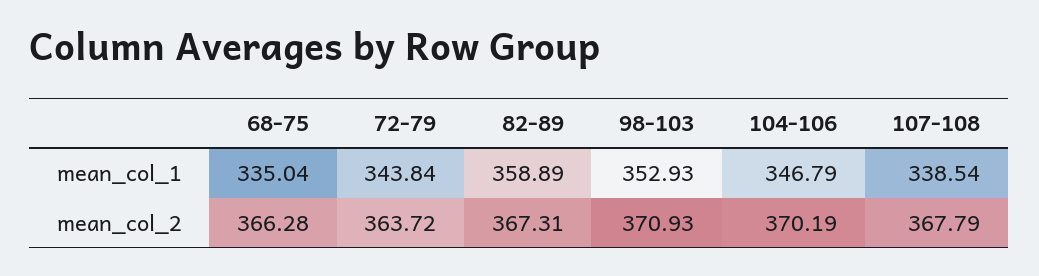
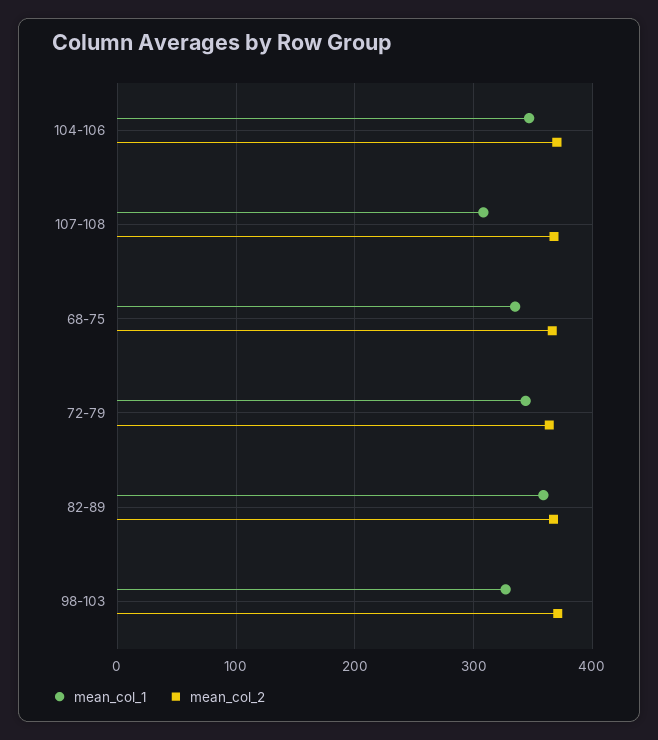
mean_col_1, 98-103: 352.93 -> 330
mean_col_1, 107-108: 338.54 -> 310

